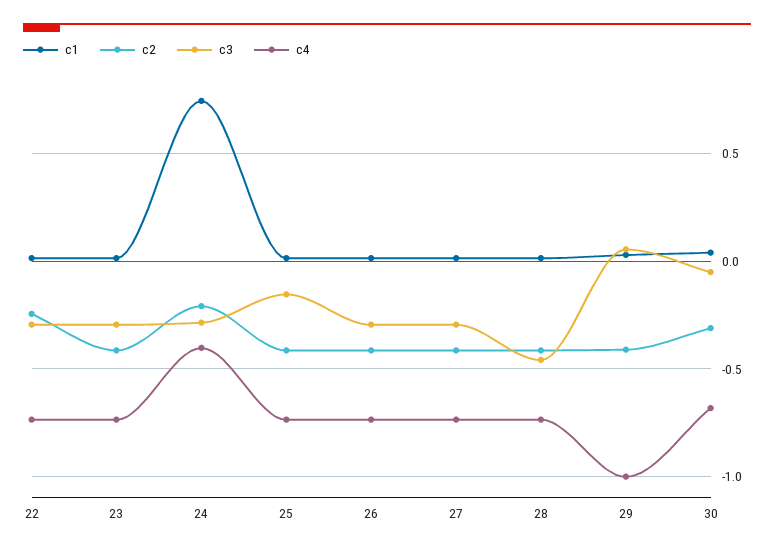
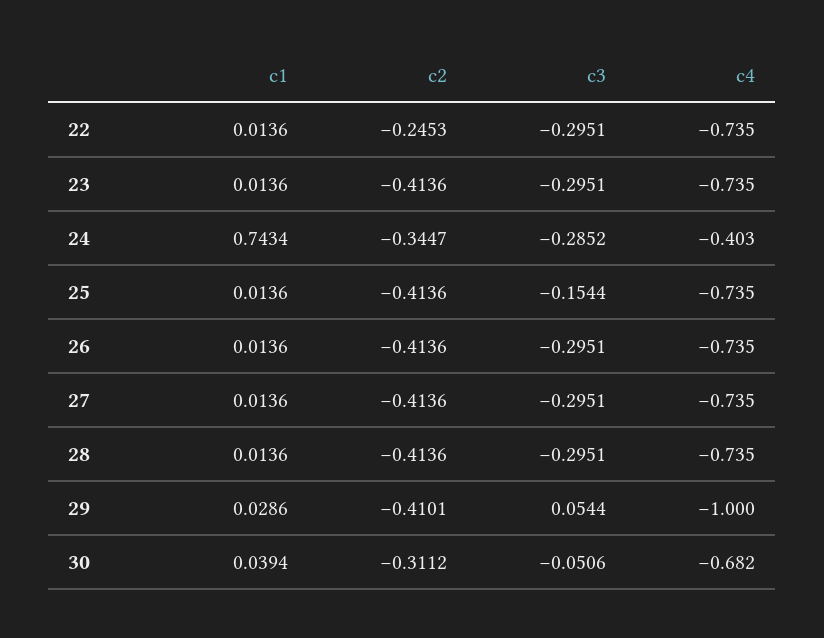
c2, 24: -0.2 -> -0.3447
c3, 28: -0.45 -> -0.2951

